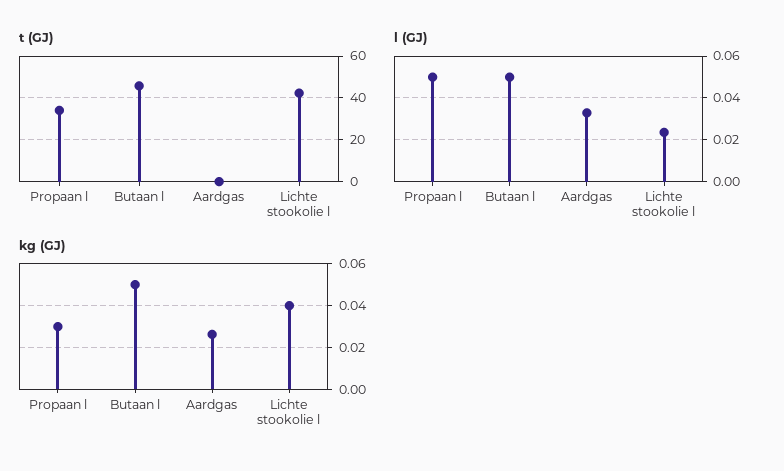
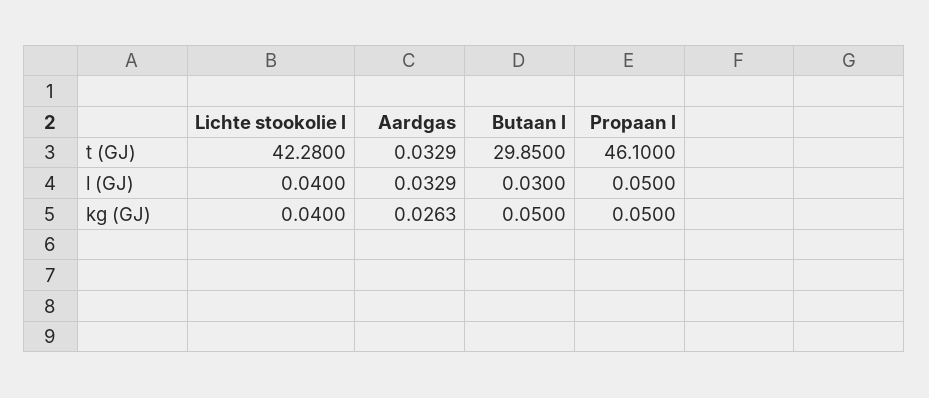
t (GJ), Propaan l: 35 -> 46.1
t (GJ), Butaan l: 45 -> 29.85
l (GJ), Butaan l: 0.05 -> 0.03
l (GJ), Lichte stookolie l: 0.025 -> 0.04
kg (GJ), Propaan l: 0.03 -> 0.05

